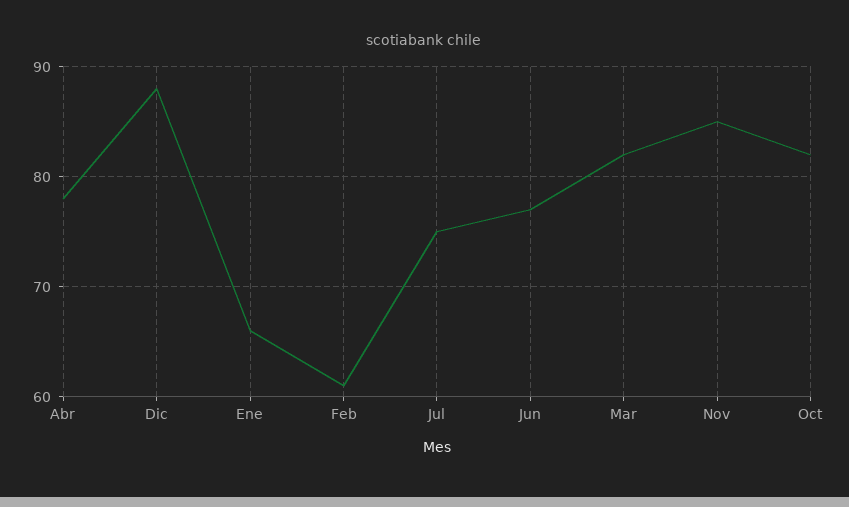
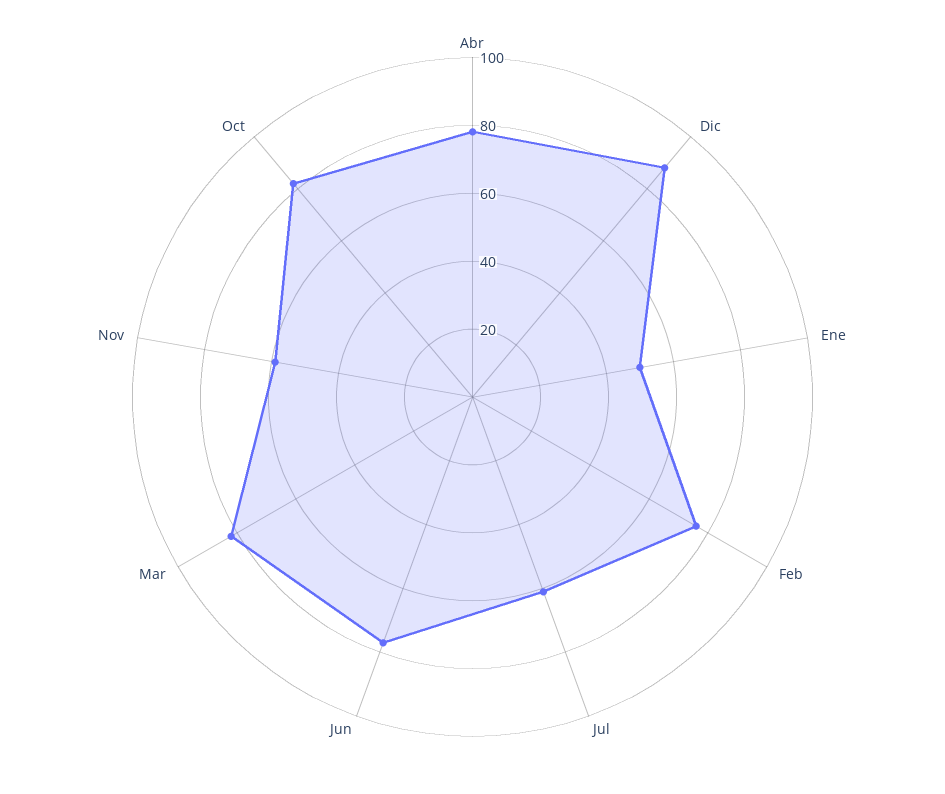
Ene: 66 -> 50
Feb: 61 -> 75
Jul: 75 -> 60
Nov: 85 -> 60

